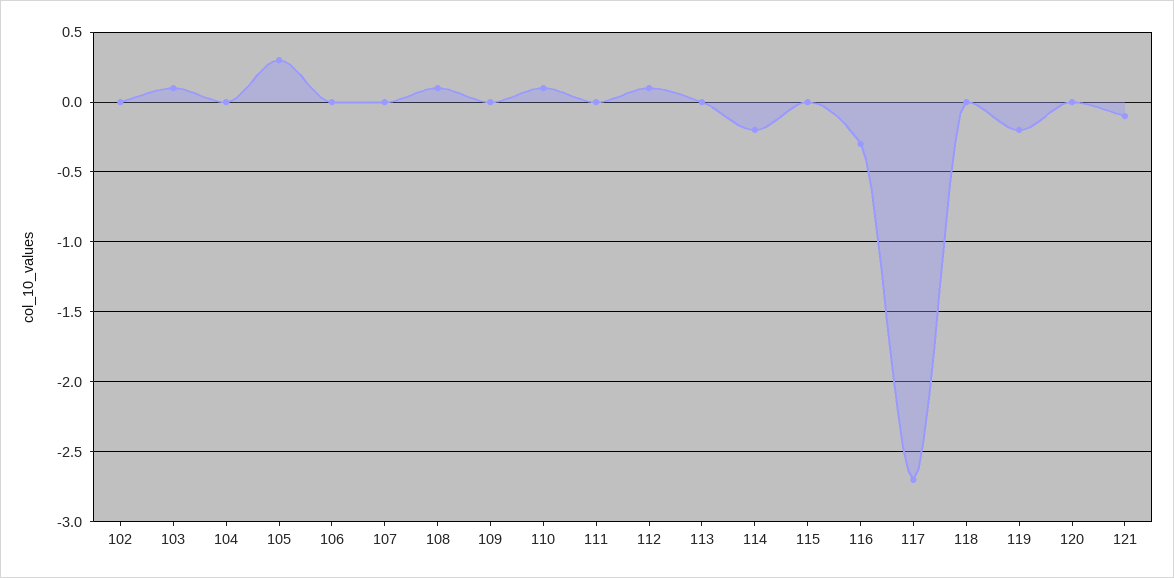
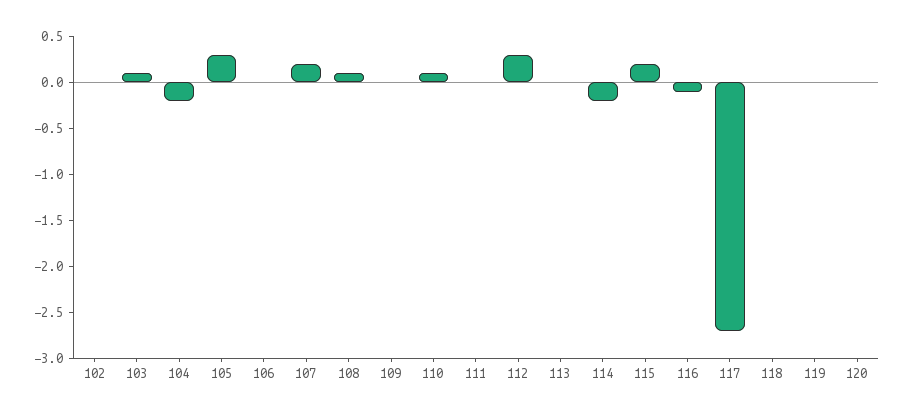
104: 0 -> -0.2
107: 0 -> 0.2
112: 0.1 -> 0.3
115: 0 -> 0.2
116: -0.3 -> -0.1
119: -0.2 -> 0
121: -0.1 -> none

